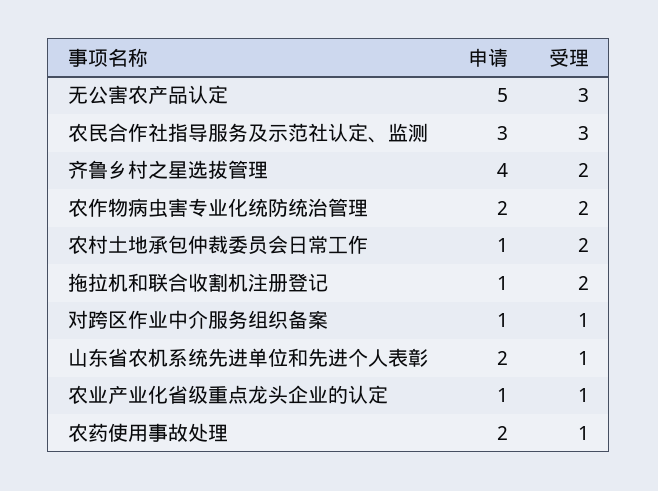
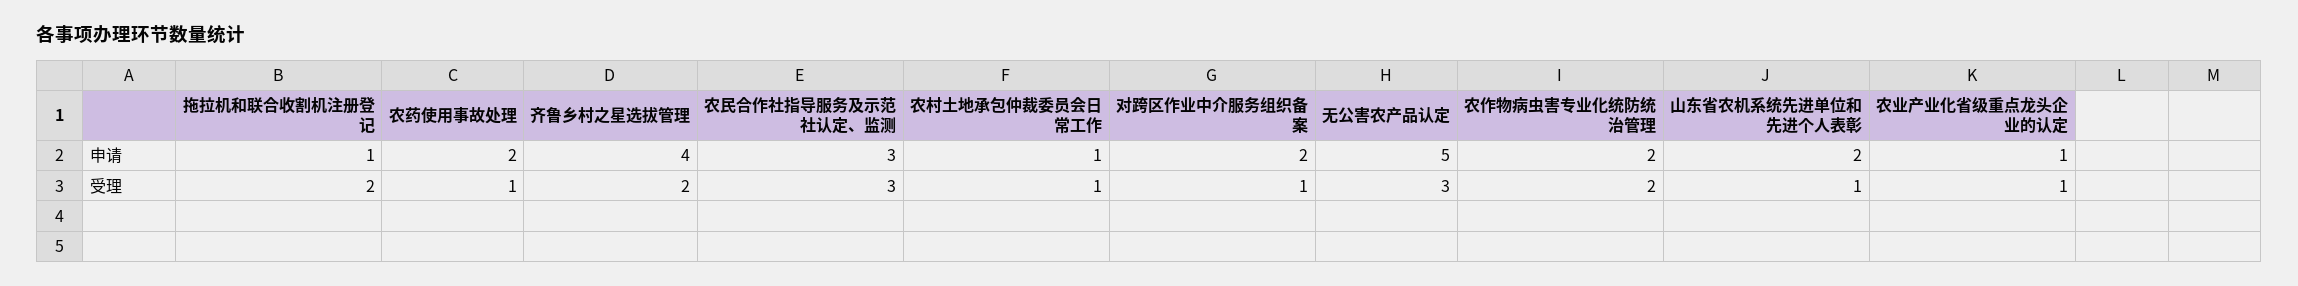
受理, 农村土地承包仲裁委员会日常工作: 2 -> 1
申请, 对跨区作业中介服务组织备案: 1 -> 2

